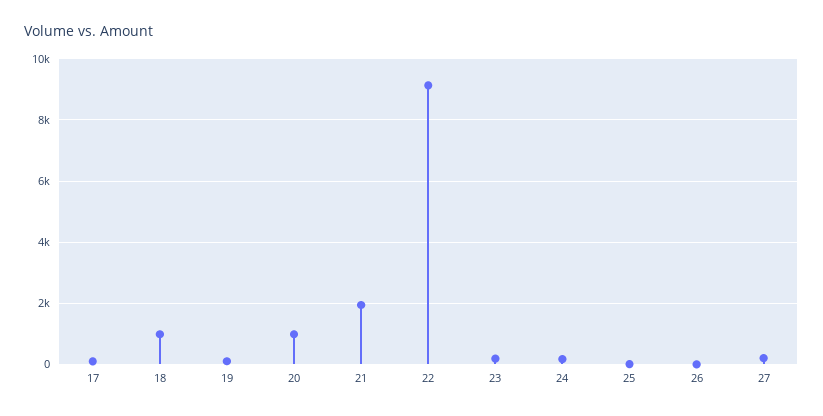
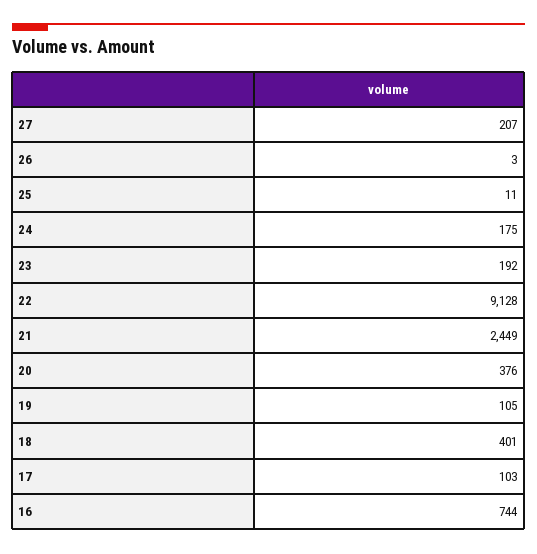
18: 1000 -> 401
20: 1000 -> 376
21: 2000 -> 2449
16: none -> 744

